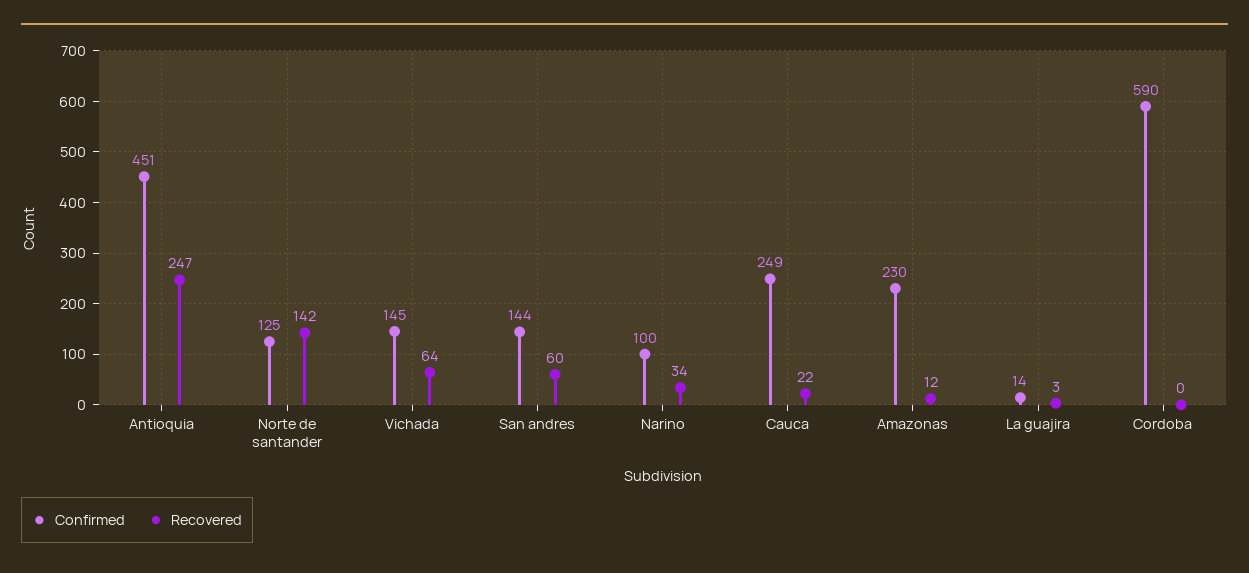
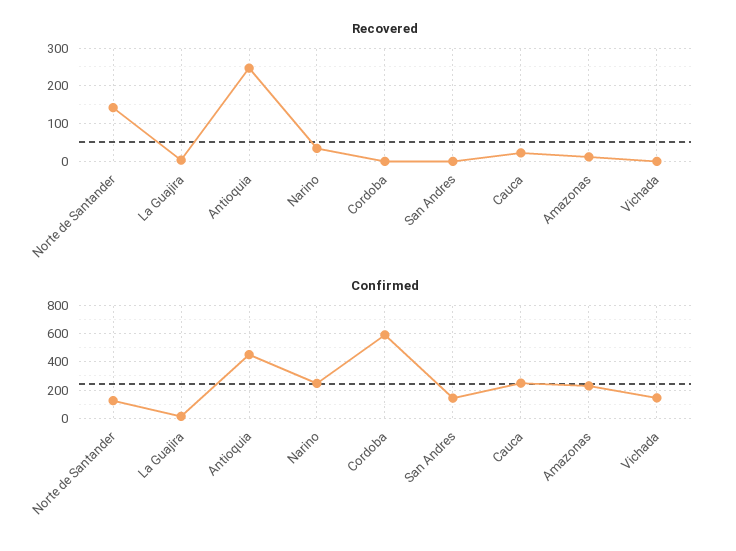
Recovered, Vichada: 64 -> 0
Recovered, San andres: 60 -> 0
Confirmed, Narino: 100 -> 250

